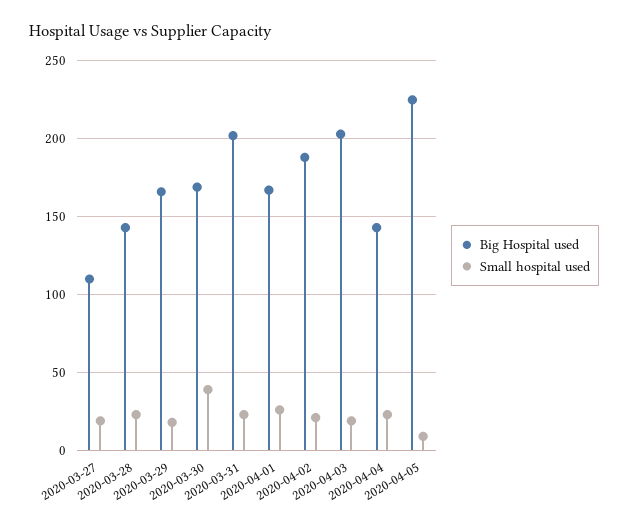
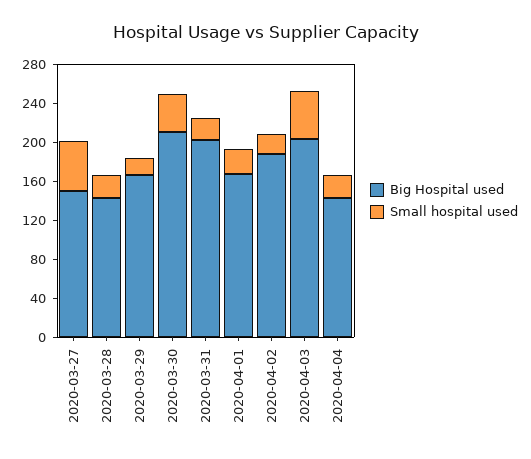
Big Hospital used, 2020-03-27: 110 -> 150
Small hospital used, 2020-03-27: 20 -> 50
Big Hospital used, 2020-03-30: 170 -> 210
Small hospital used, 2020-04-03: 20 -> 50
Big Hospital used, 2020-04-05: 225 -> none
Small hospital used, 2020-04-05: 10 -> none

